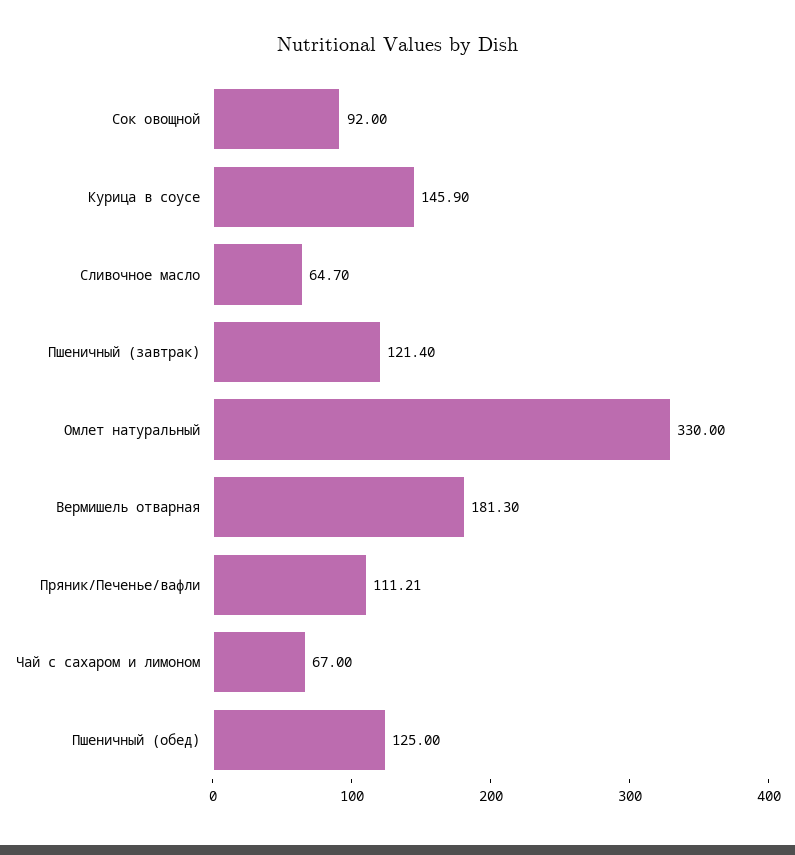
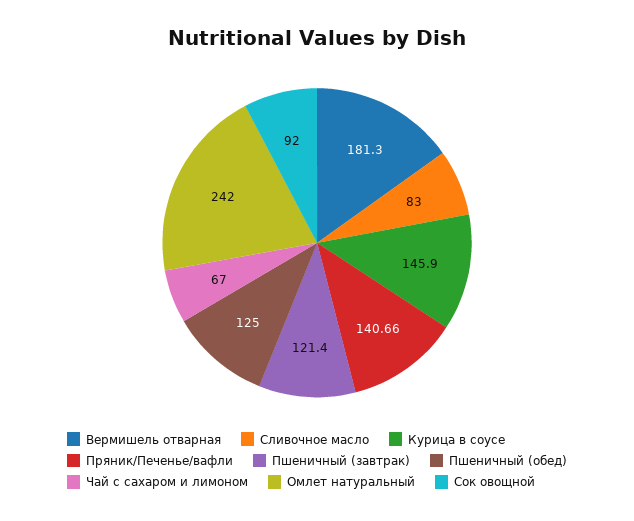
Сливочное масло: 64.7 -> 83
Омлет натуральный: 330 -> 242
Пряник/Печенье/вафли: 111.21 -> 140.66

